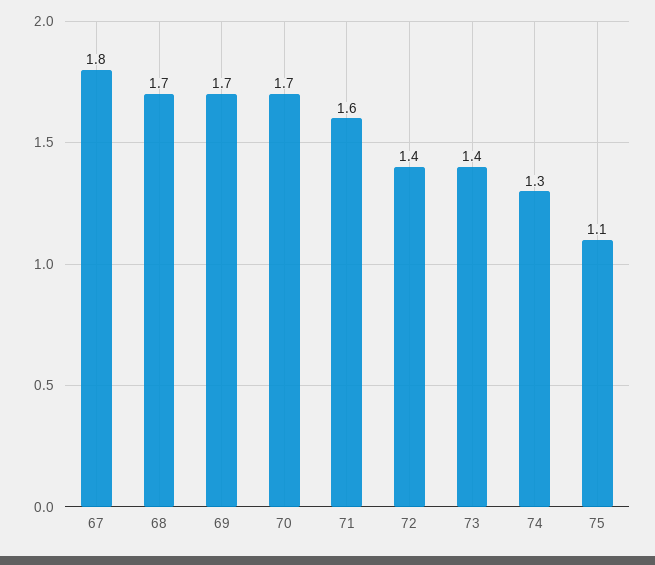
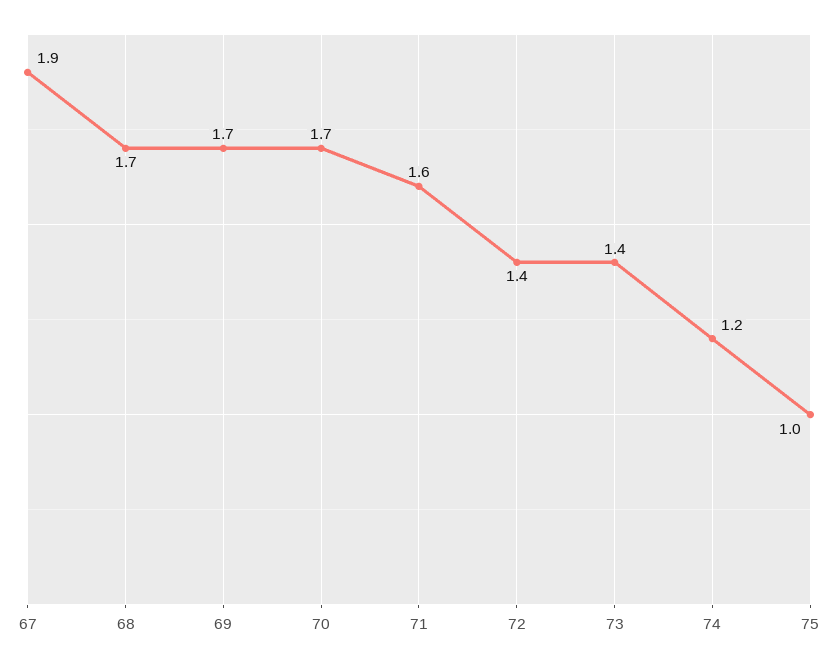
67: 1.8 -> 1.9
74: 1.3 -> 1.2
75: 1.1 -> 1

